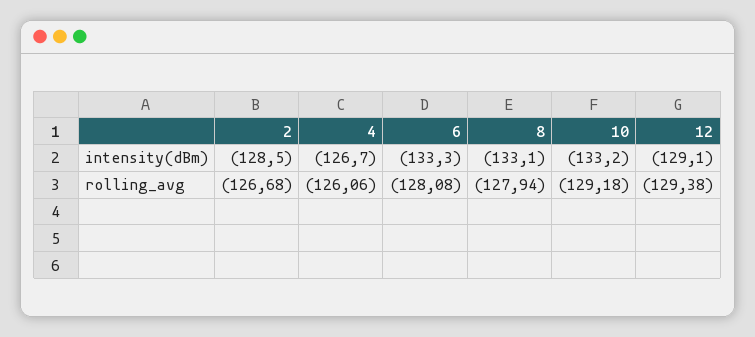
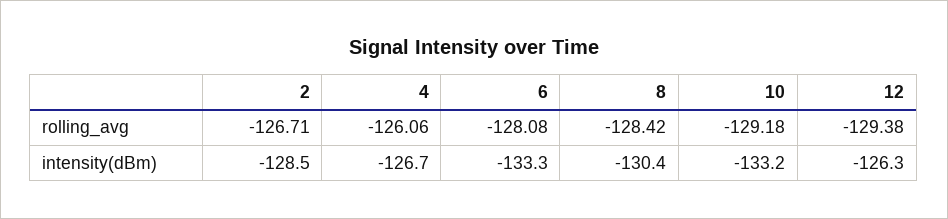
8, intensity(dBm): -133.1 -> -130.4
12, intensity(dBm): -129.1 -> -126.3
2, rolling_avg: -126.68 -> -126.71
8, rolling_avg: -127.94 -> -128.42

